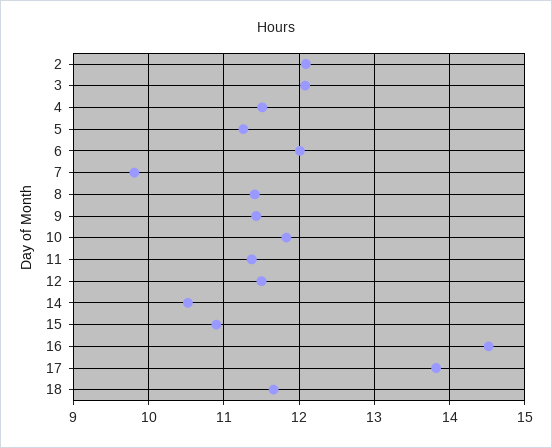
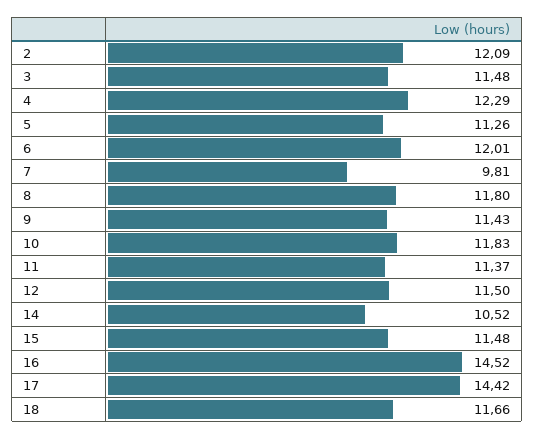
3: 12.1 -> 11.48
4: 11.5 -> 12.29
8: 11.4 -> 11.8
15: 10.9 -> 11.48
17: 13.8 -> 14.42

